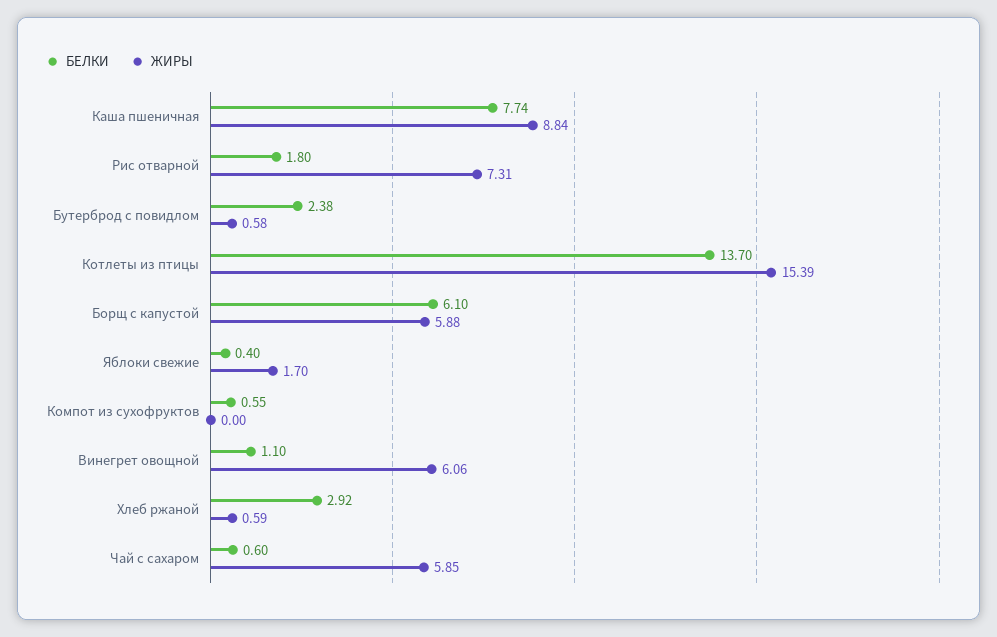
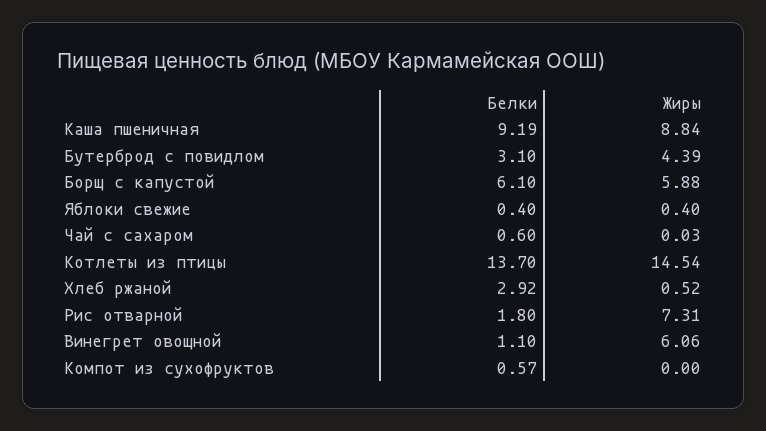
БЕЛКИ, Каша пшеничная: 7.74 -> 9.19
БЕЛКИ, Бутерброд с повидлом: 2.38 -> 3.1
ЖИРЫ, Бутерброд с повидлом: 0.58 -> 4.39
ЖИРЫ, Котлеты из птицы: 15.39 -> 14.54
ЖИРЫ, Яблоки свежие: 1.7 -> 0.4
БЕЛКИ, Компот из сухофруктов: 0.55 -> 0.57
ЖИРЫ, Хлеб ржаной: 0.59 -> 0.52
ЖИРЫ, Чай с сахаром: 5.85 -> 0.03

